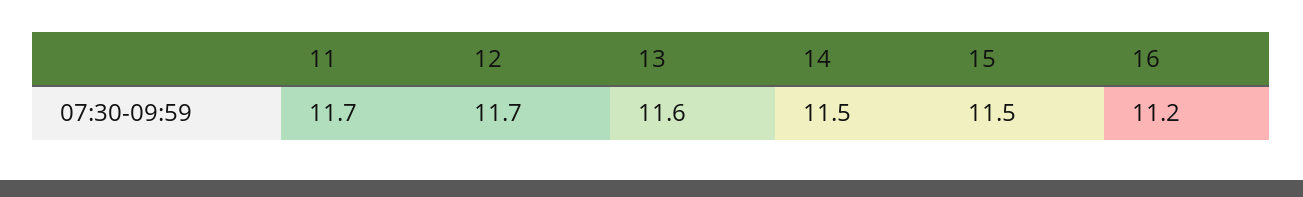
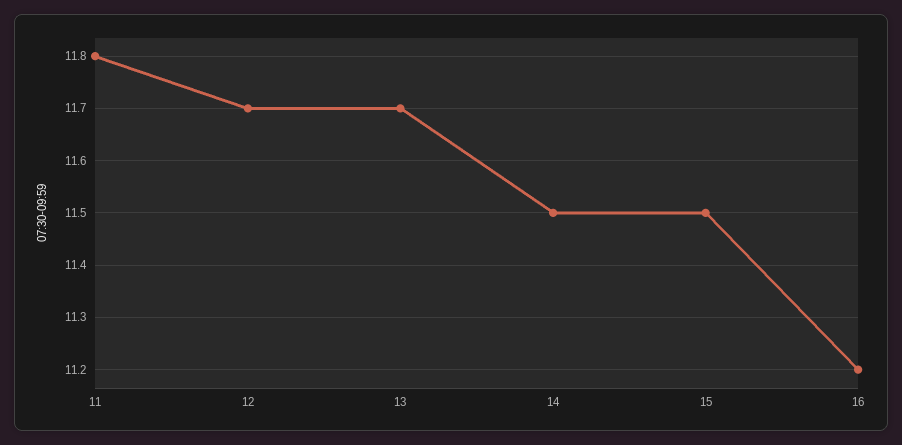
11: 11.7 -> 11.8
13: 11.6 -> 11.7

